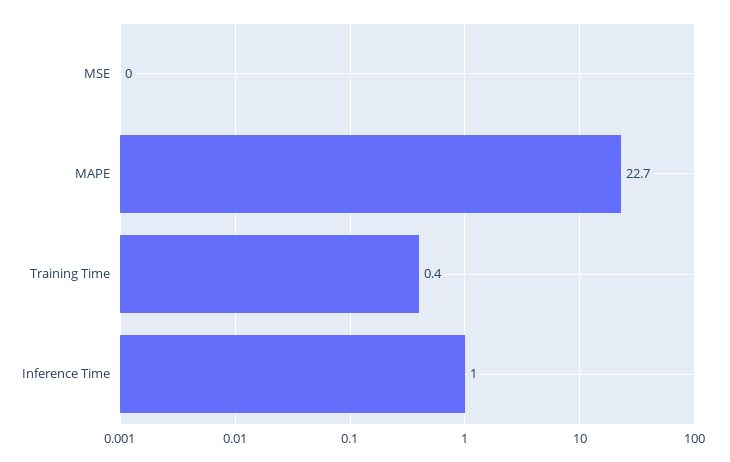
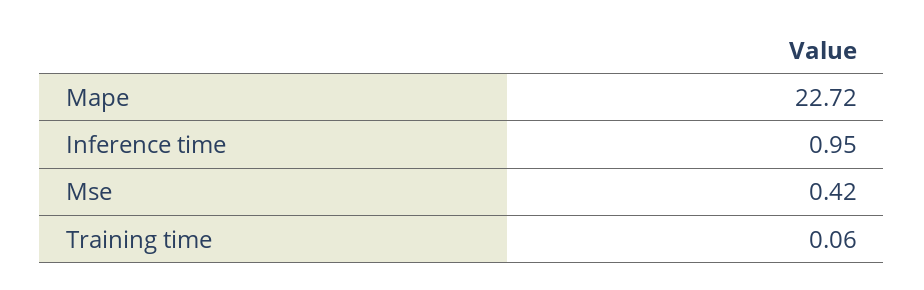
MSE: 0 -> 0.42
Training Time: 0.4 -> 0.06

